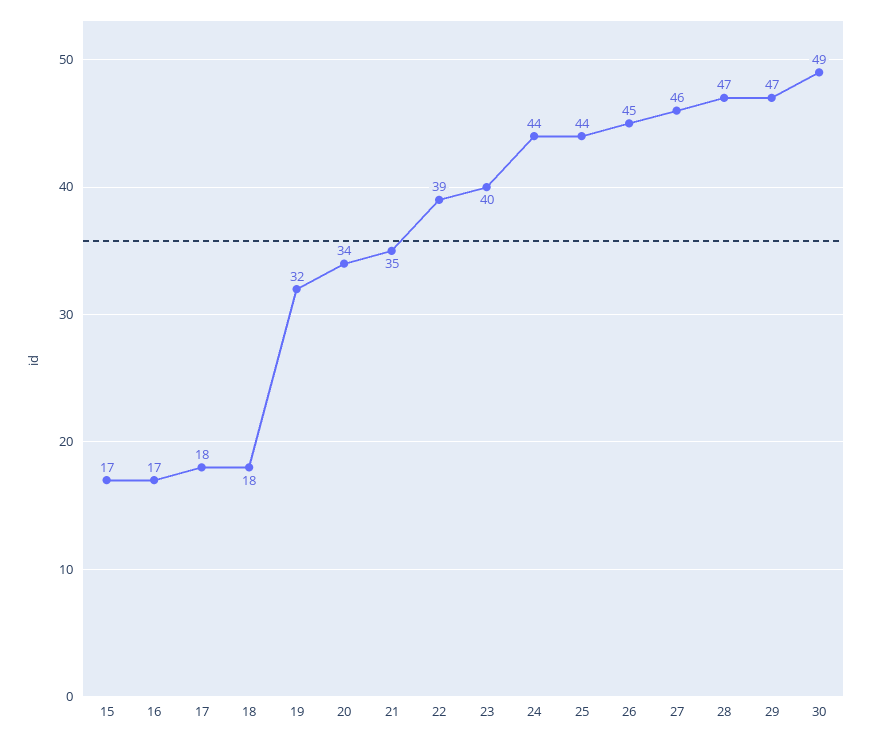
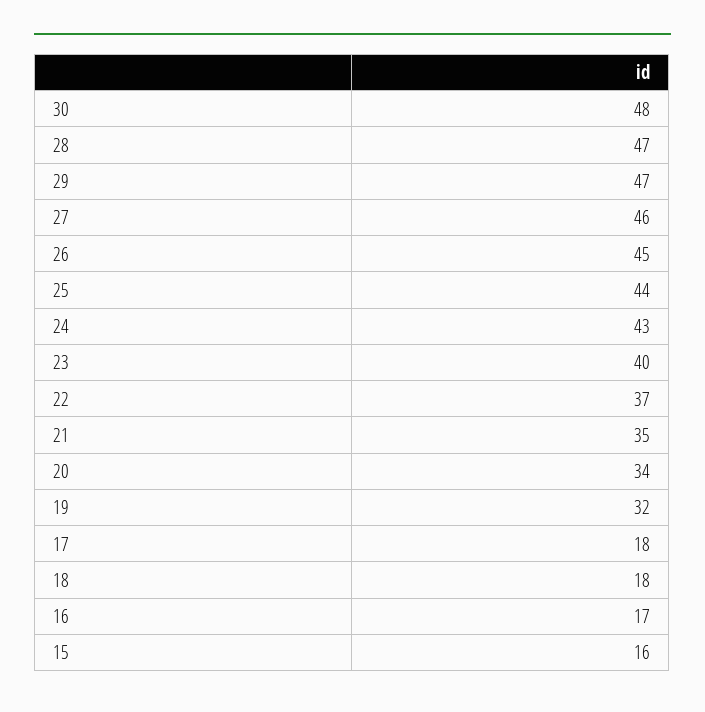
15: 17 -> 16
22: 39 -> 37
24: 44 -> 43
30: 49 -> 48

